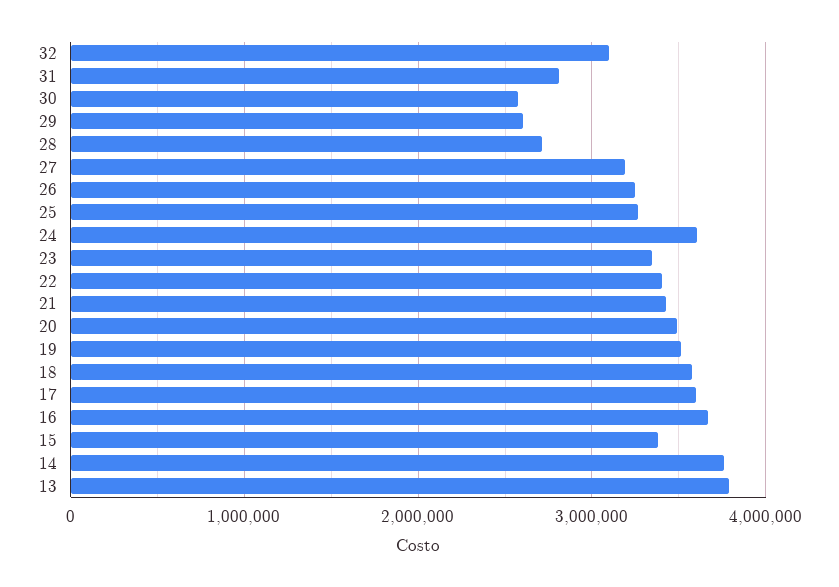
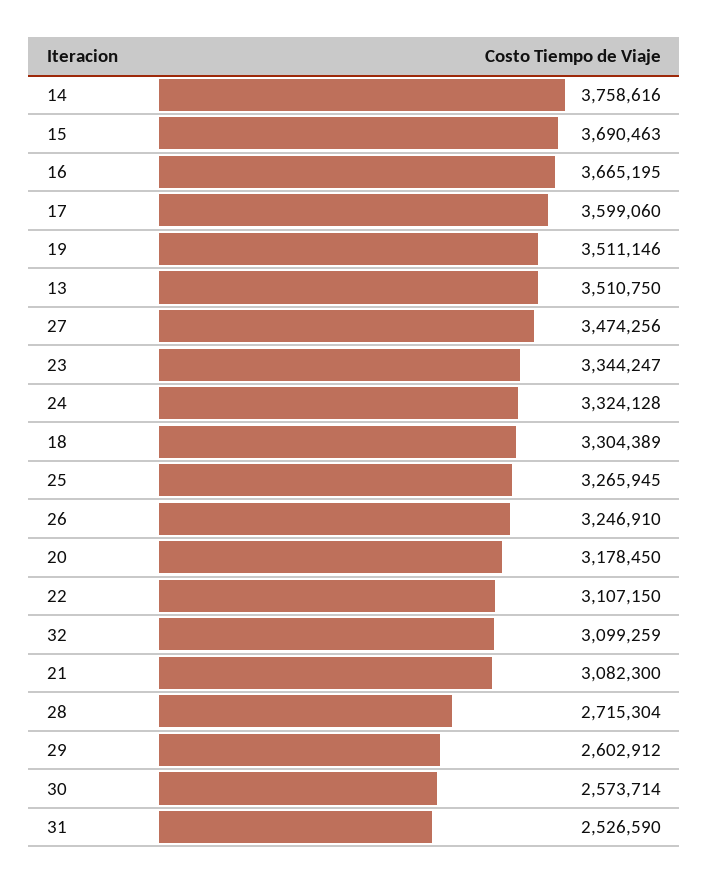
31: 2800000 -> 2526590
27: 3200000 -> 3474256
24: 3600000 -> 3324128
22: 3400000 -> 3107150
21: 3400000 -> 3082300
20: 3500000 -> 3178450
18: 3600000 -> 3304389
15: 3400000 -> 3690463
13: 3800000 -> 3510750

